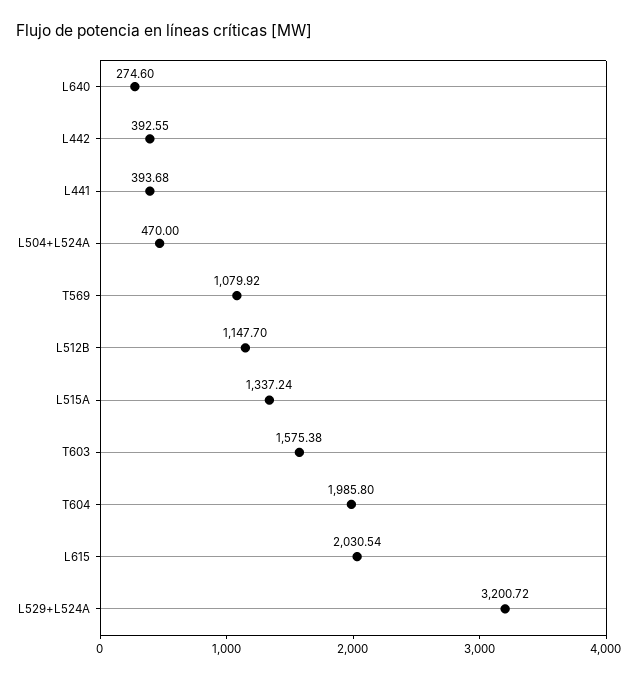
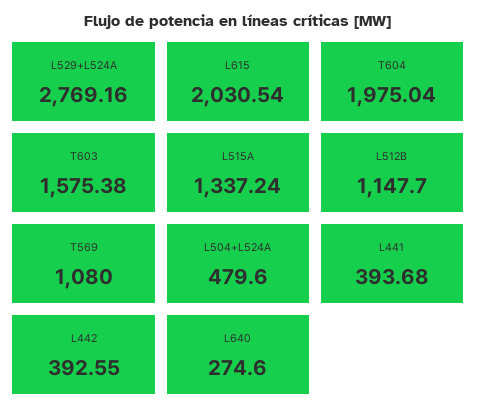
L504+L524A: 470 -> 479.6
T569: 1079.92 -> 1080
T604: 1985.8 -> 1975.04
L529+L524A: 3200.72 -> 2769.16

